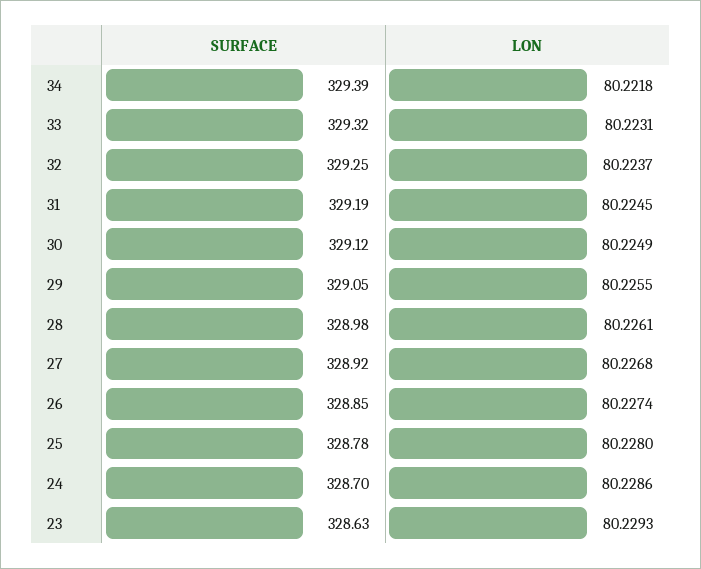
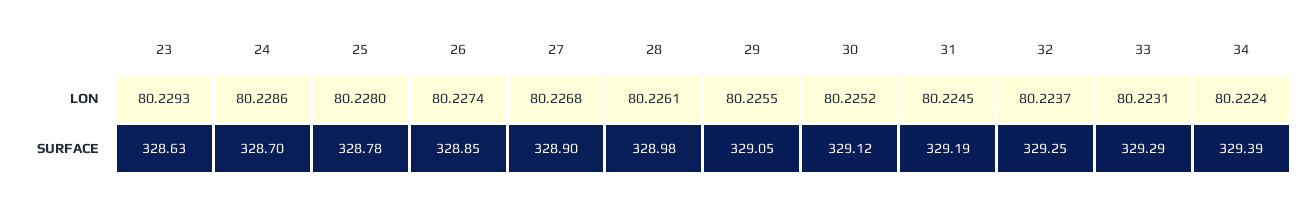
LON, 34: 80.2218 -> 80.2224
SURFACE, 33: 329.32 -> 329.29
LON, 30: 80.2249 -> 80.2252
SURFACE, 27: 328.92 -> 328.9

